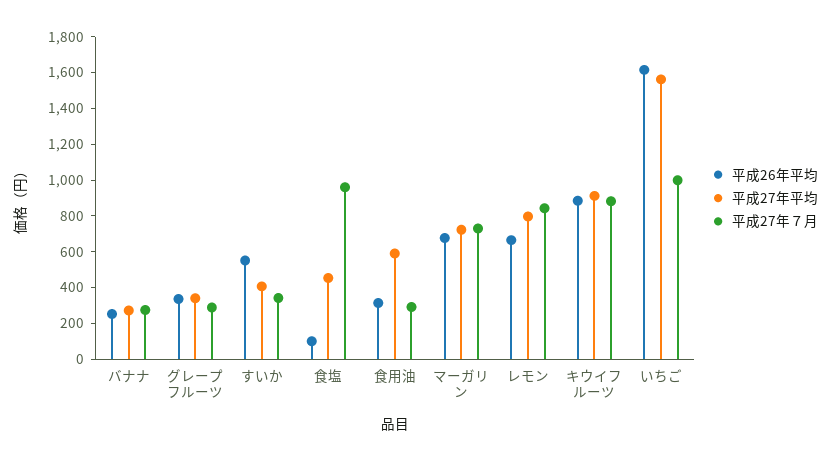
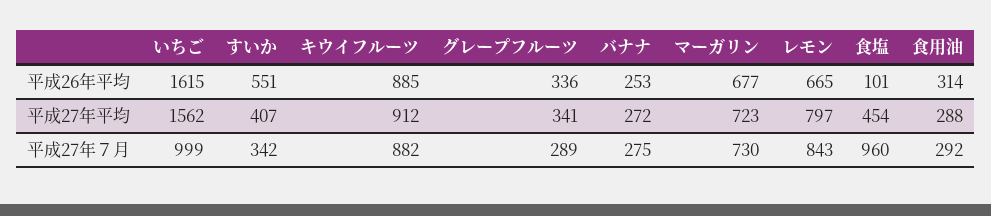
平成27年平均, 食用油: 600 -> 288

